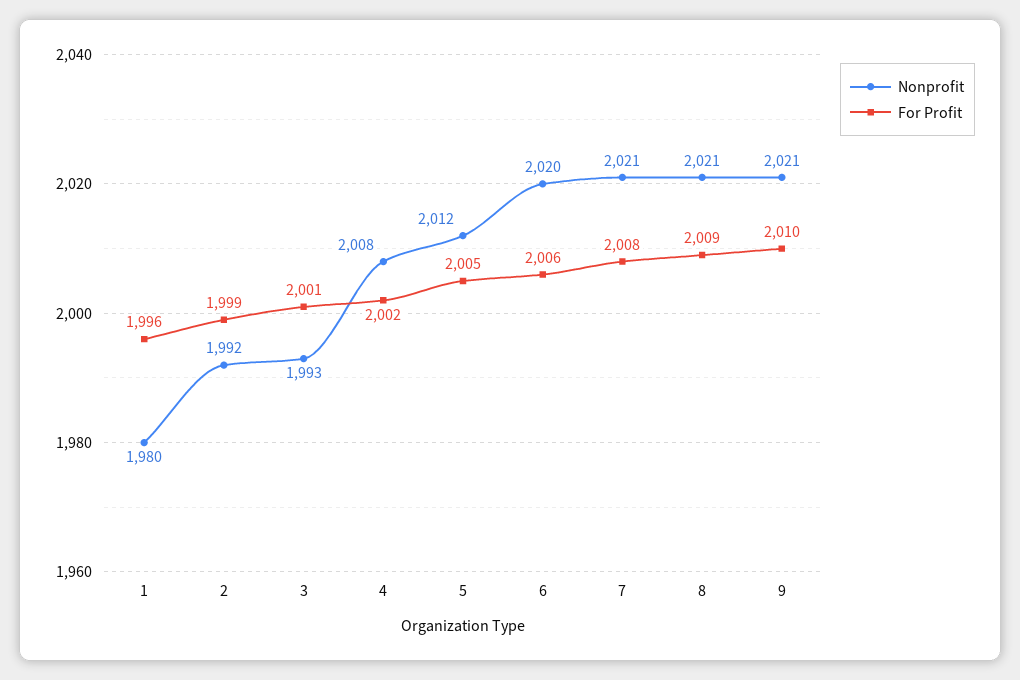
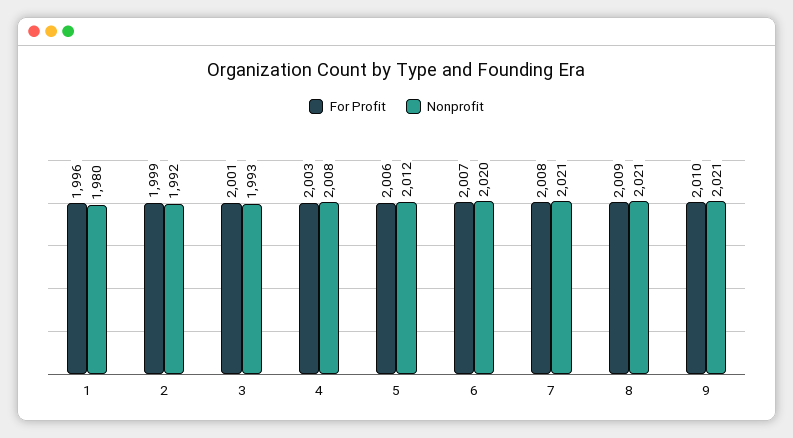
For Profit, 4: 2002 -> 2003
For Profit, 5: 2005 -> 2006
For Profit, 6: 2006 -> 2007

